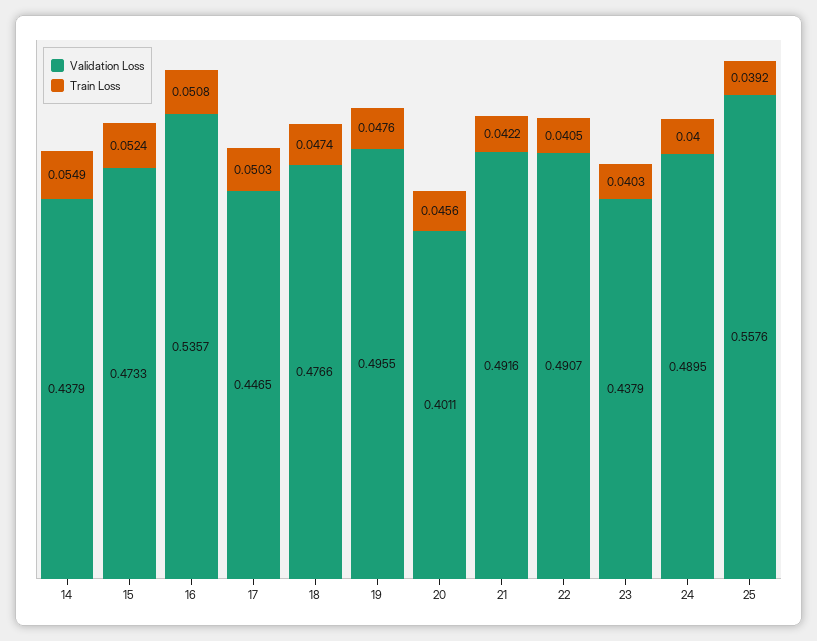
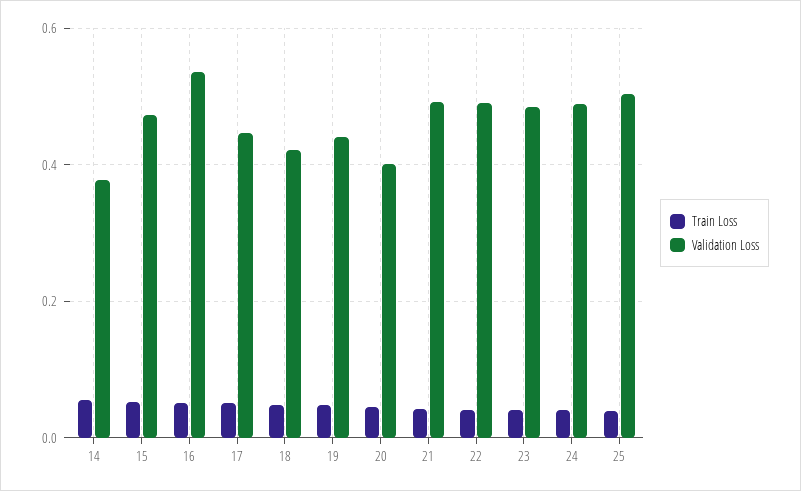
Validation Loss, 14: 0.4379 -> 0.38
Validation Loss, 18: 0.4766 -> 0.42
Validation Loss, 19: 0.4955 -> 0.44
Validation Loss, 23: 0.4379 -> 0.48
Validation Loss, 25: 0.5576 -> 0.5

